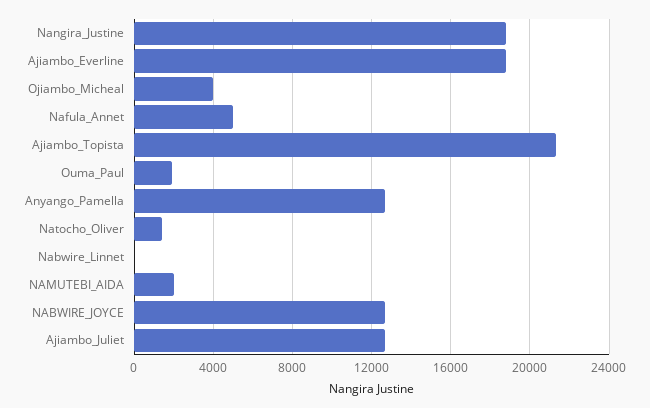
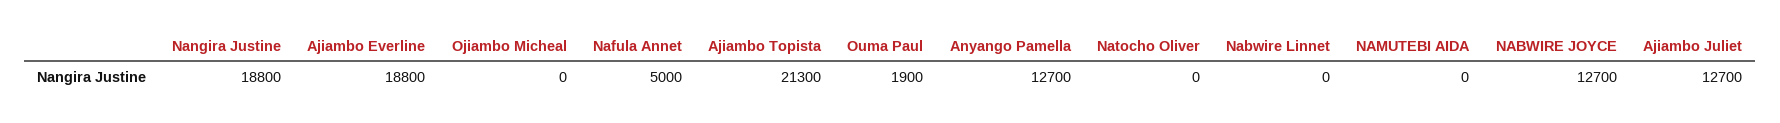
Ojiambo_Micheal: 4000 -> 0
Natocho_Oliver: 1500 -> 0
NAMUTEBI_AIDA: 2000 -> 0

